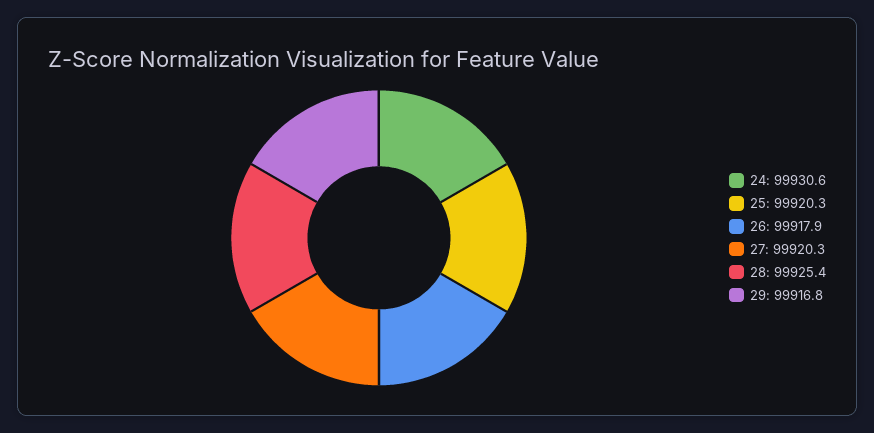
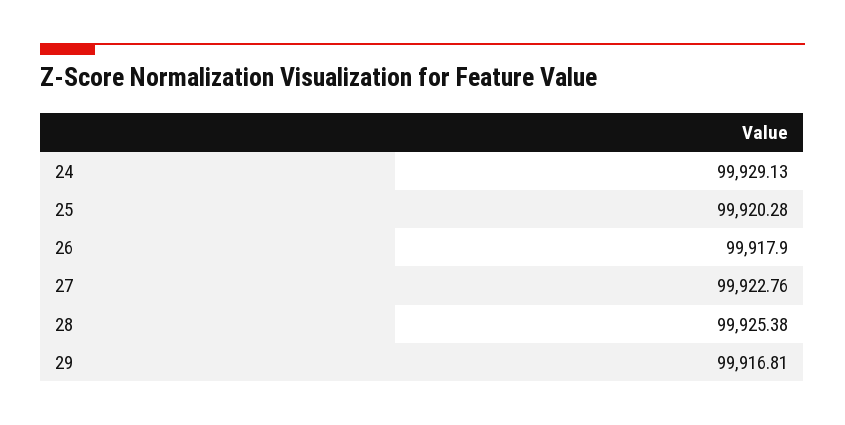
24: 99930.6 -> 99929.13
27: 99920.3 -> 99922.76

